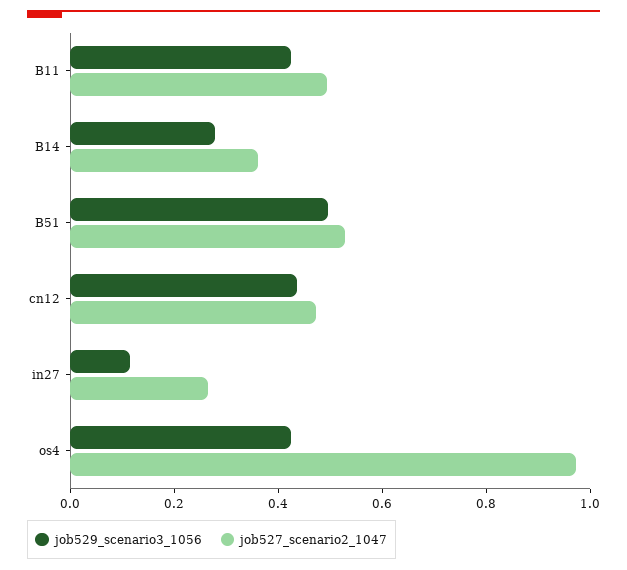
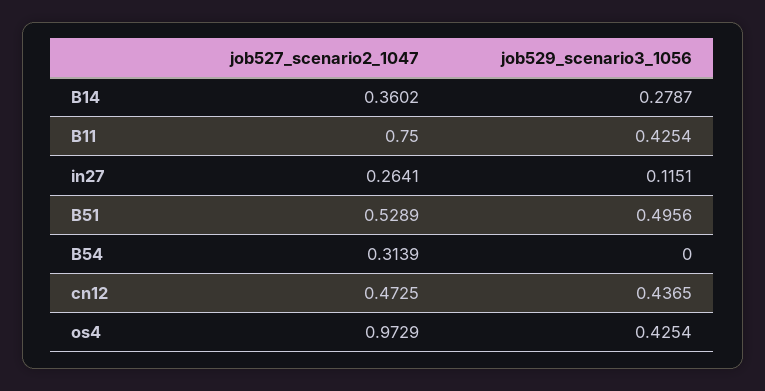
job527_scenario2_1047, B11: 0.5 -> 0.75
job527_scenario2_1047, B54: none -> 0.3139
job529_scenario3_1056, B54: none -> 0

